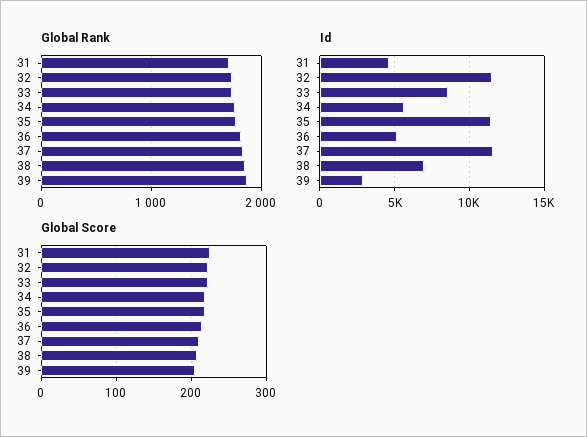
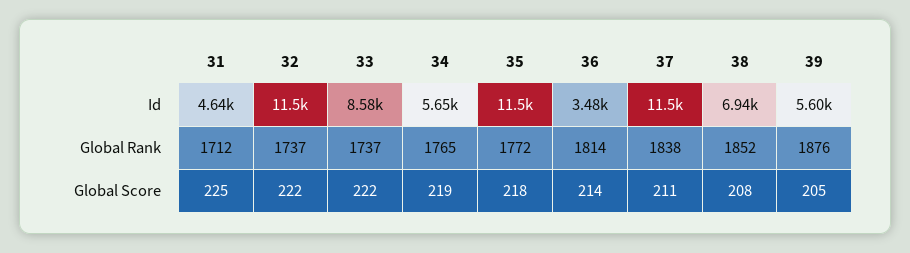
Id, 36: 5000 -> 3480
Id, 39: 3000 -> 5600

